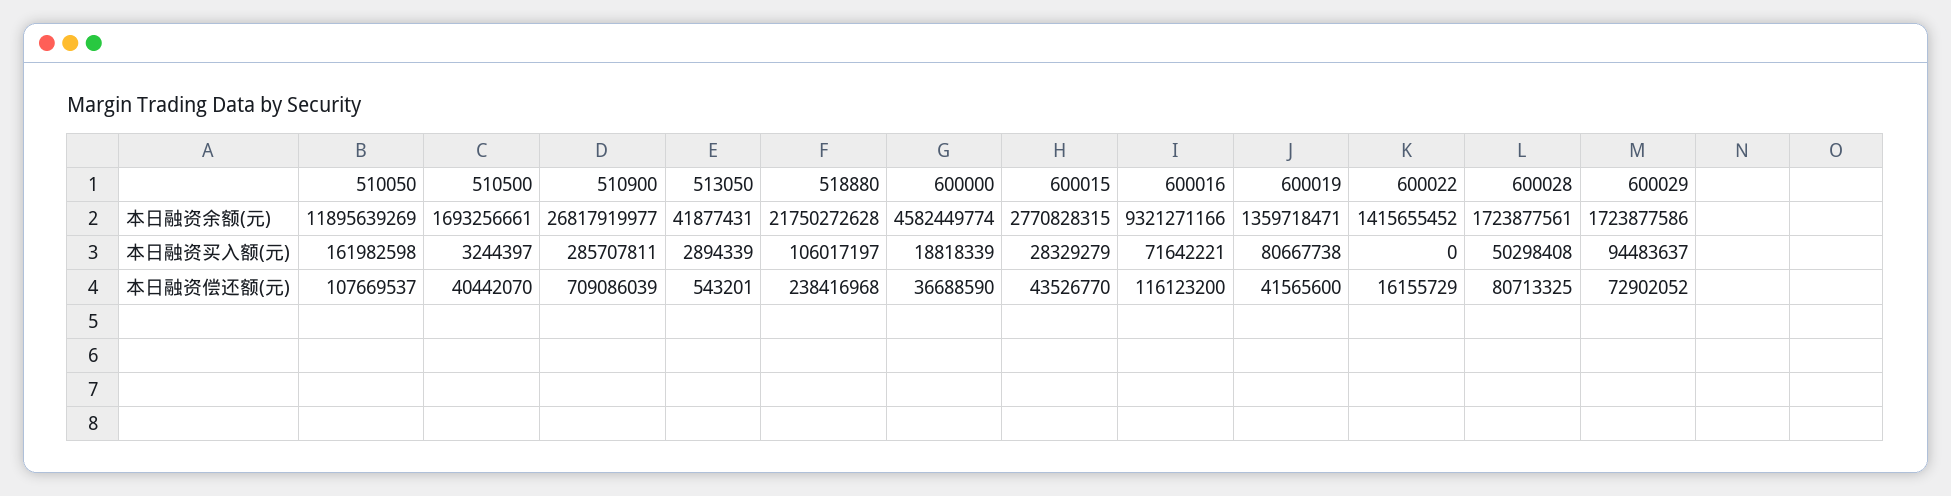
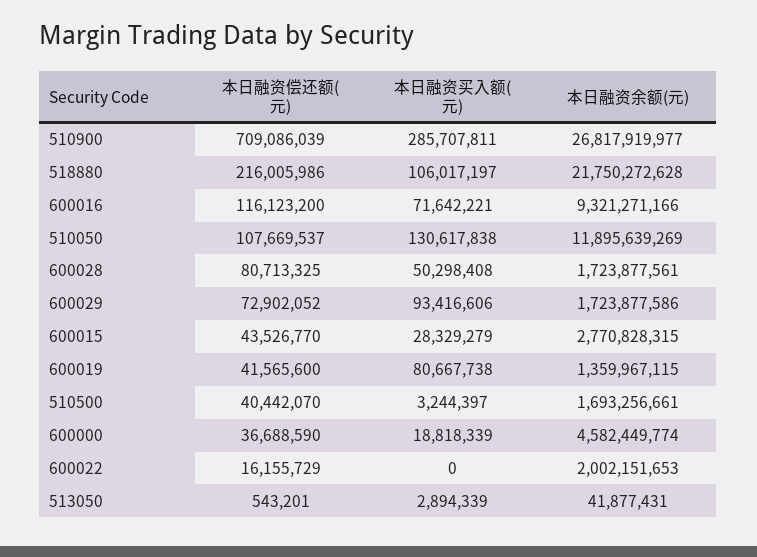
600019, 本日融资余额(元): 1359718471 -> 1359967115
600022, 本日融资余额(元): 1415655452 -> 2002151653
510050, 本日融资买入额(元): 161982598 -> 130617838
600029, 本日融资买入额(元): 94483637 -> 93416606
518880, 本日融资偿还额(元): 238416968 -> 216005986

